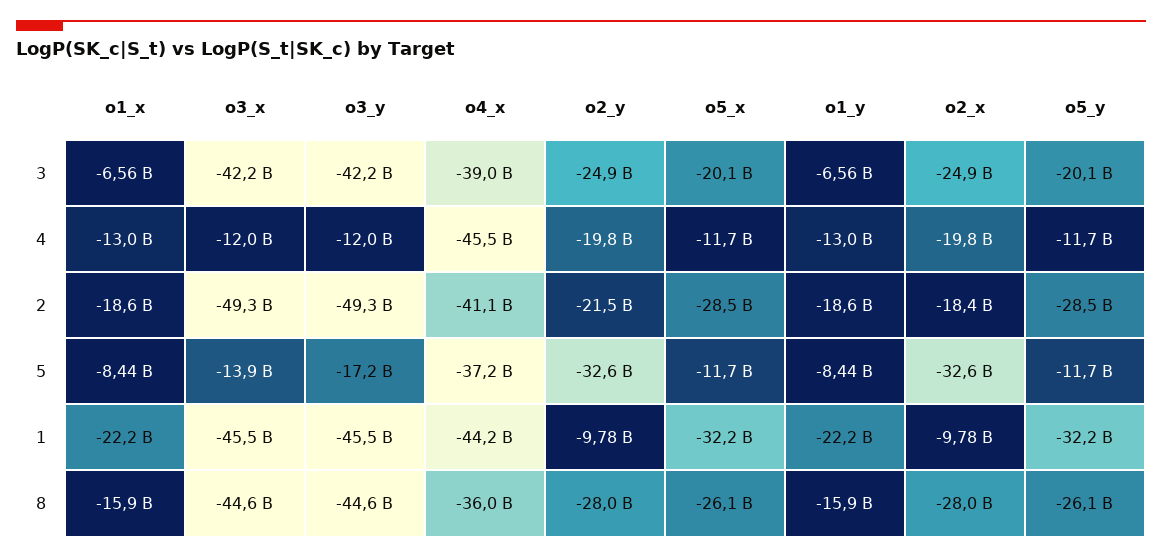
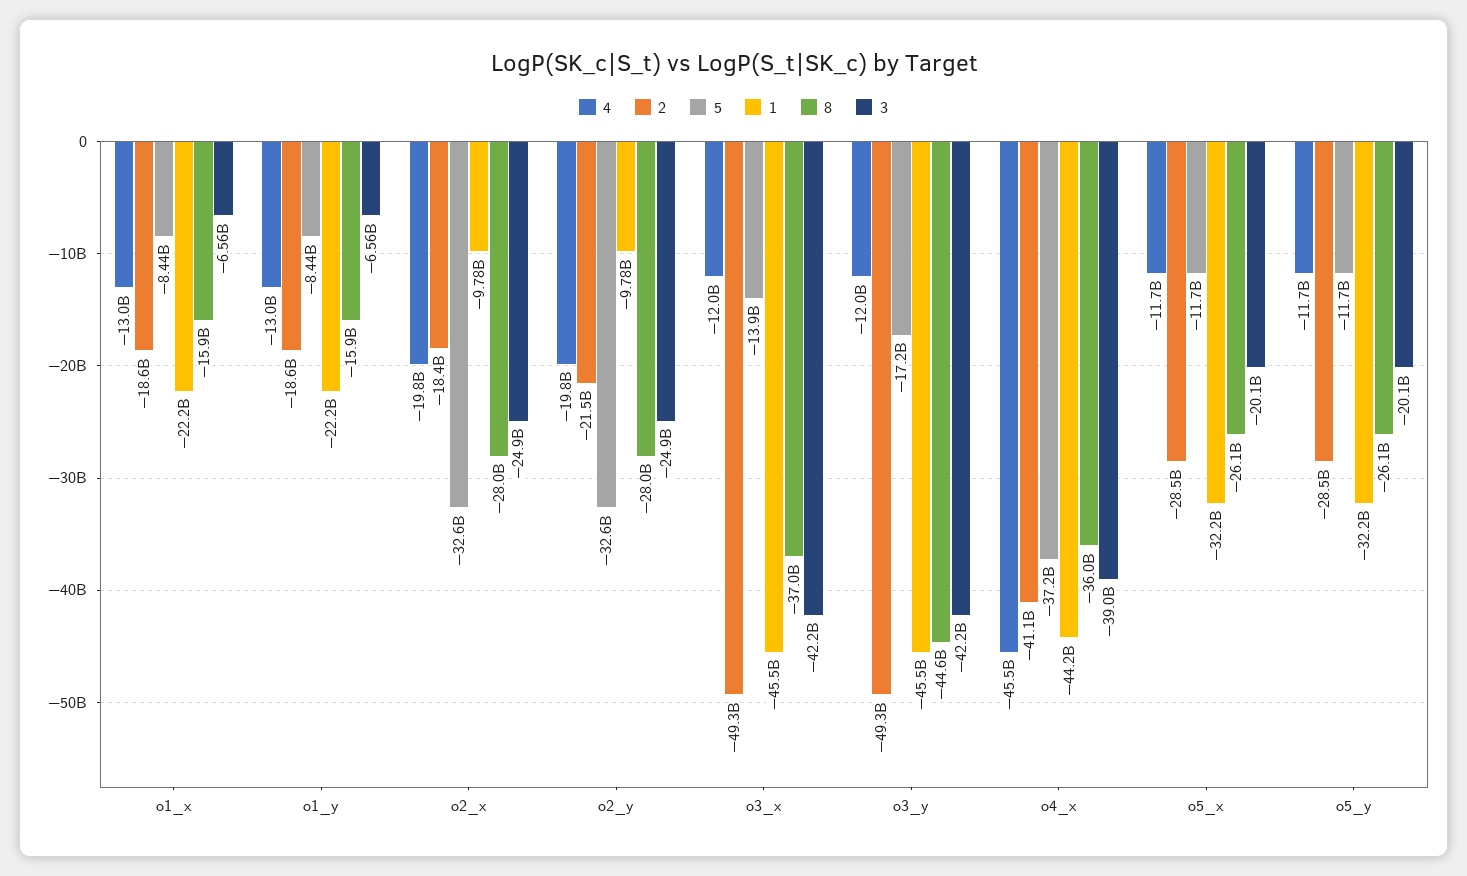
8, o3_x: -44600000000 -> -37000000000

